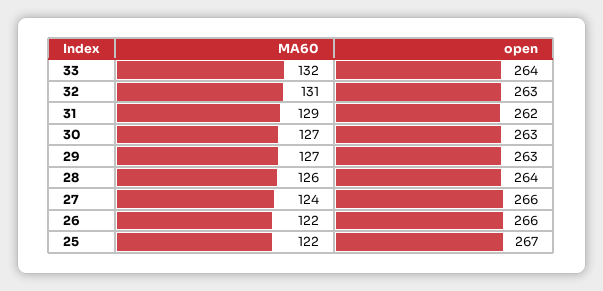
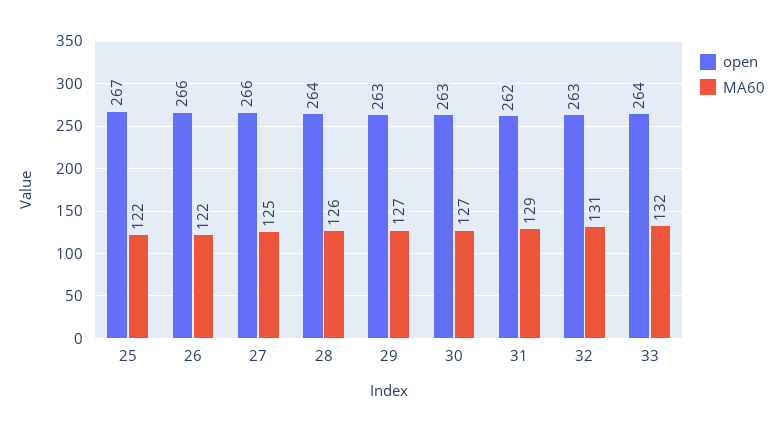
MA60, 27: 124 -> 125

